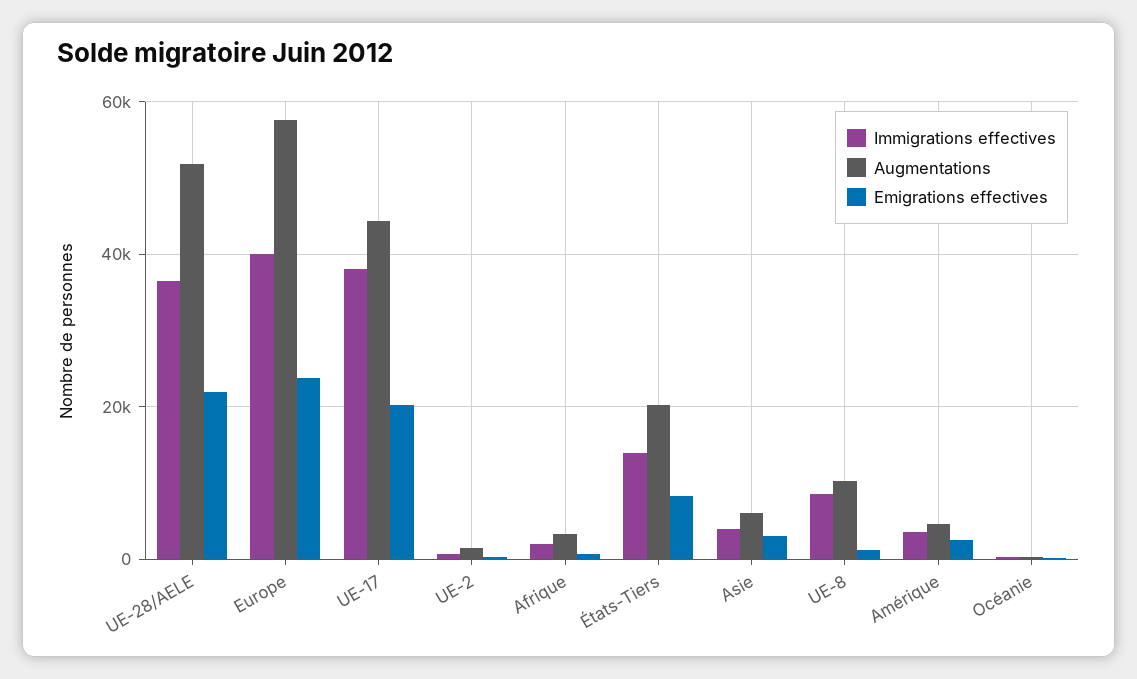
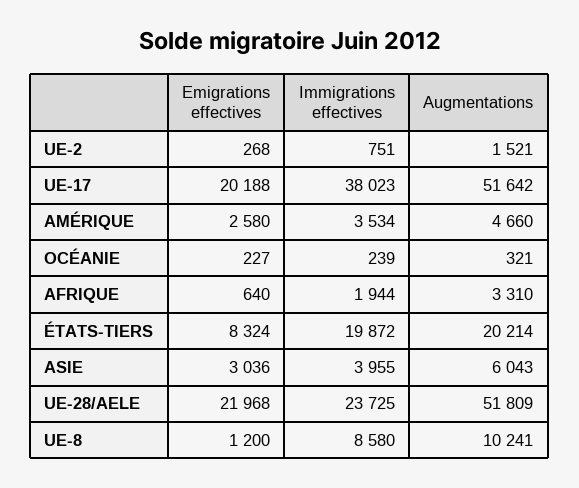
Immigrations effectives, UE-28/AELE: 36000 -> 23725
Immigrations effectives, Europe: 40000 -> none
Augmentations, Europe: 58000 -> none
Emigrations effectives, Europe: 24000 -> none
Augmentations, UE-17: 44000 -> 51642
Immigrations effectives, États-Tiers: 14000 -> 19872

